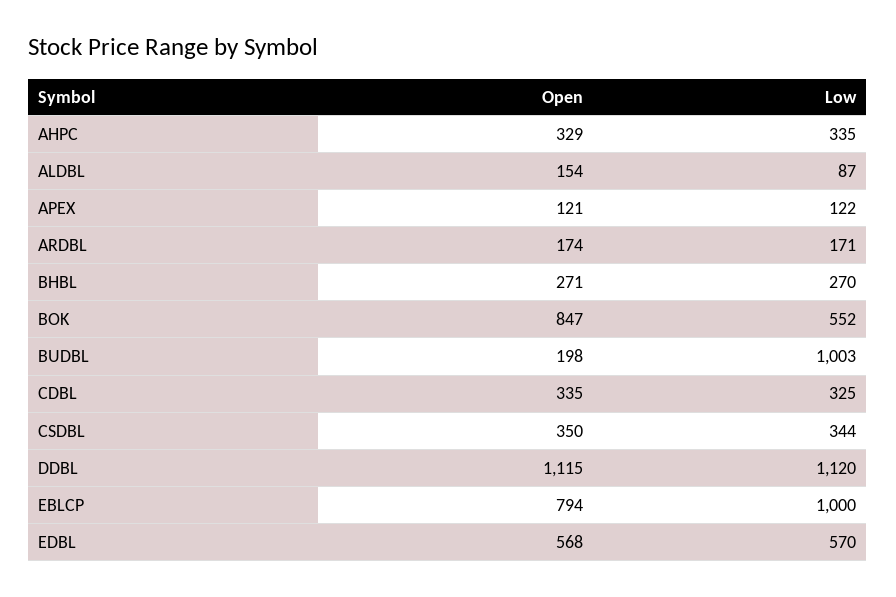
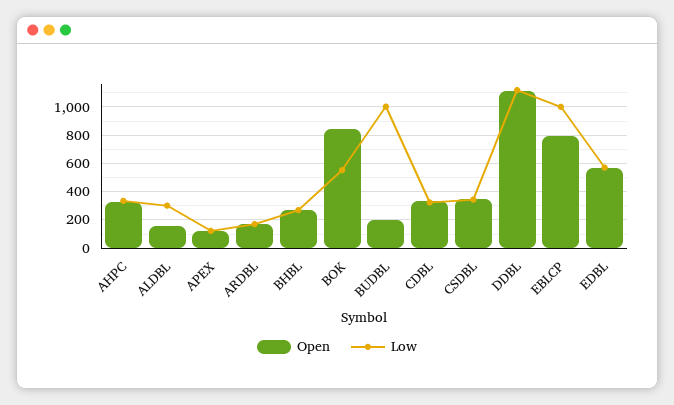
Low, ALDBL: 87 -> 300

